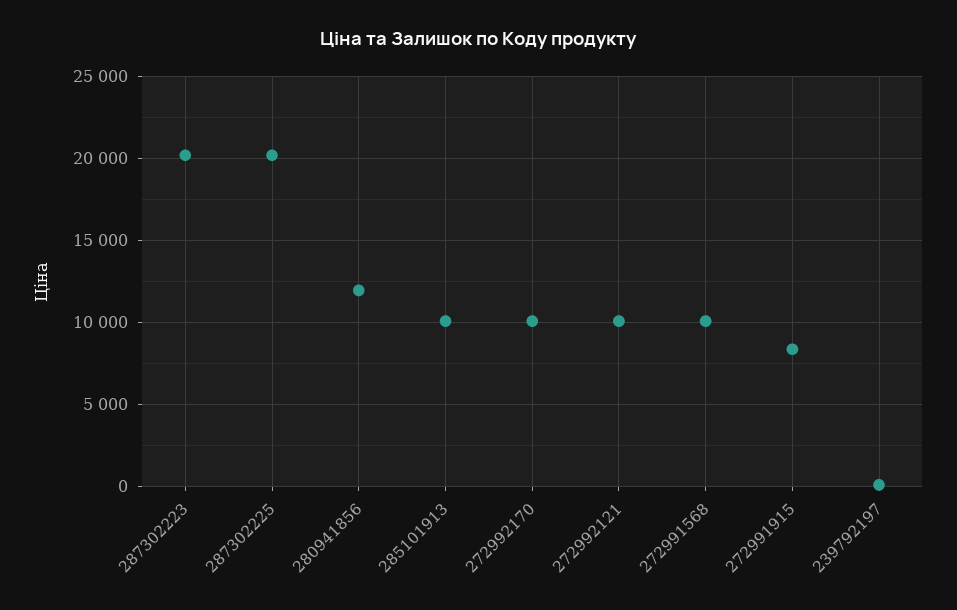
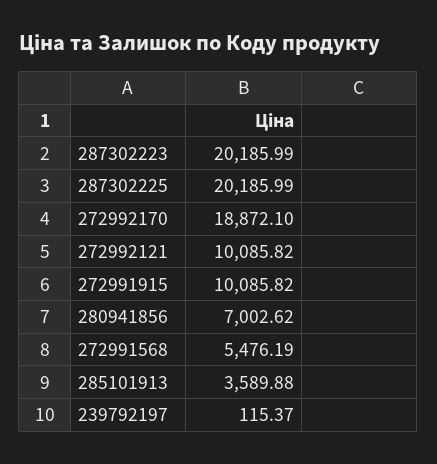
280941856: 12000 -> 7002.62
285101913: 10000 -> 3589.88
272992170: 10000 -> 18872.1
272991568: 10000 -> 5476.19
272991915: 8500 -> 10085.82

